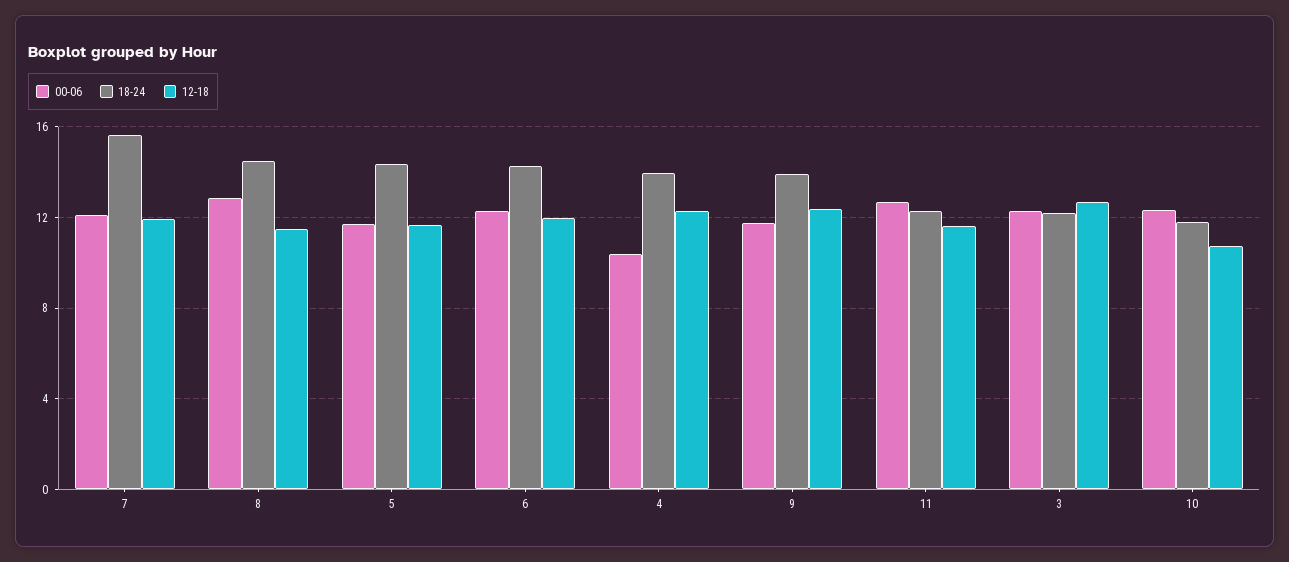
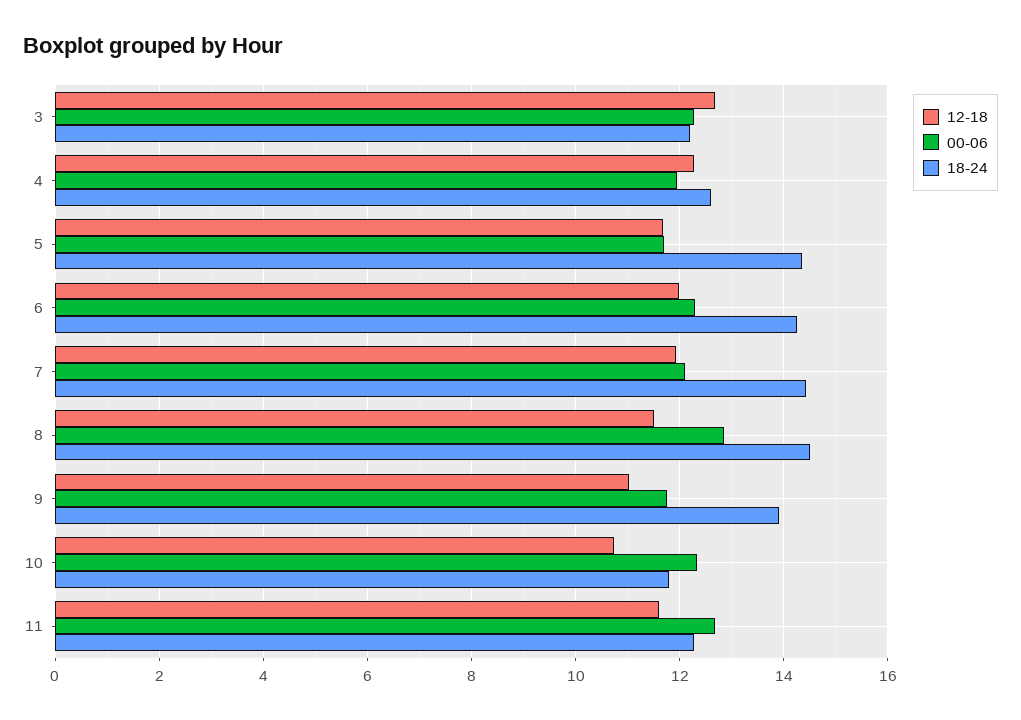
18-24, 7: 15.5 -> 14.4
00-06, 4: 10.5 -> 12
18-24, 4: 14 -> 12.6
12-18, 9: 12.5 -> 11

